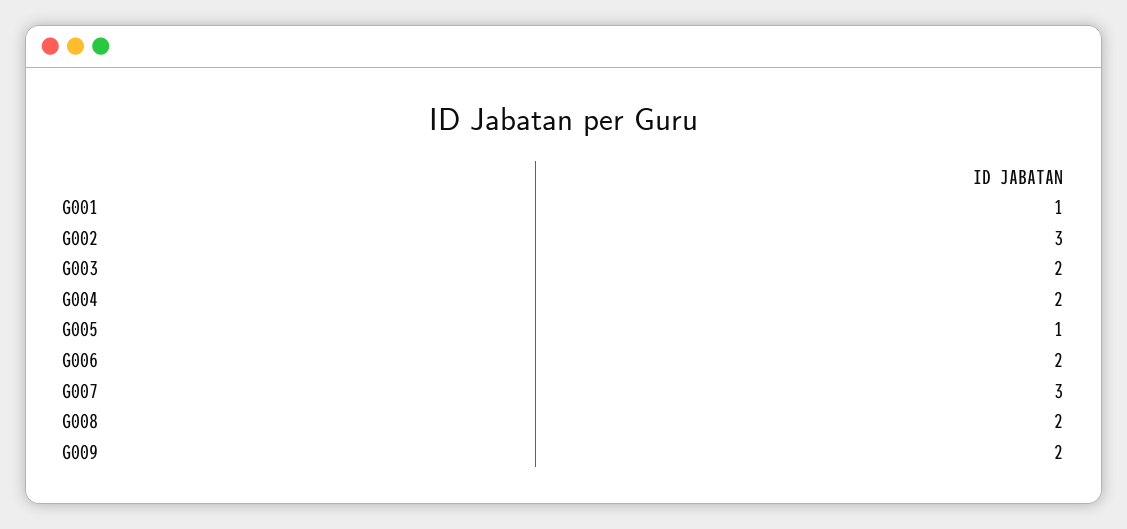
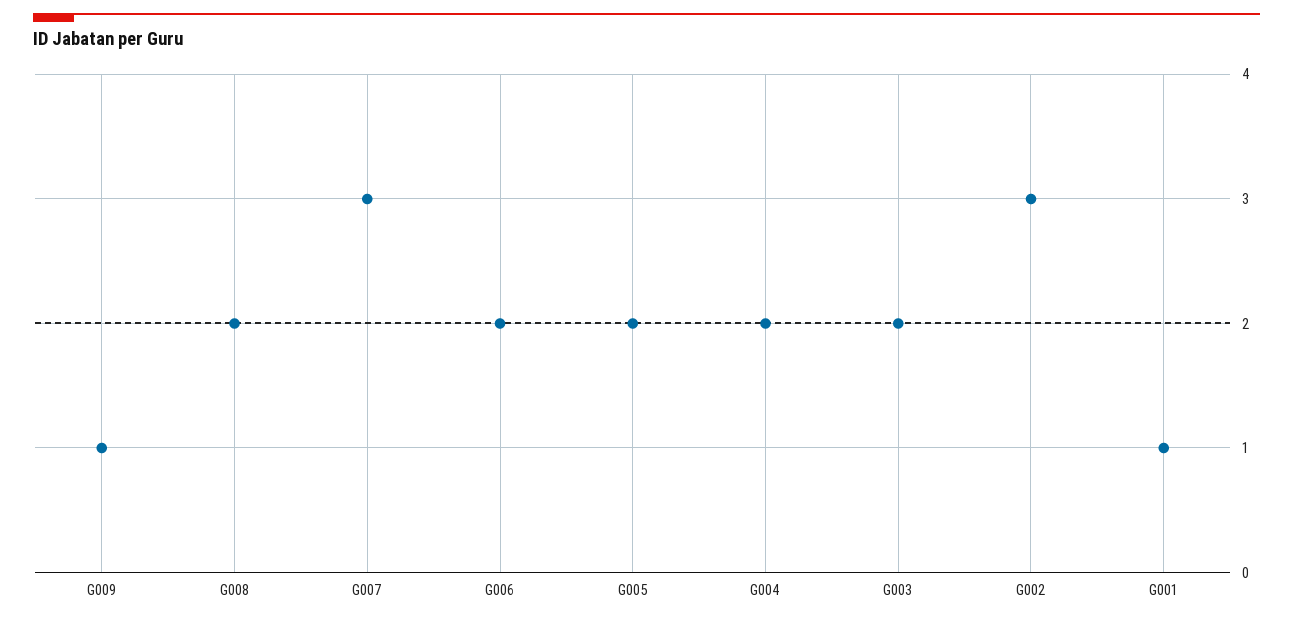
G005: 1 -> 2
G009: 2 -> 1

